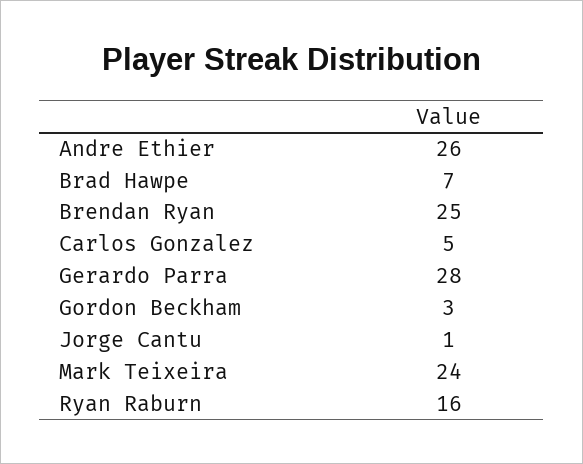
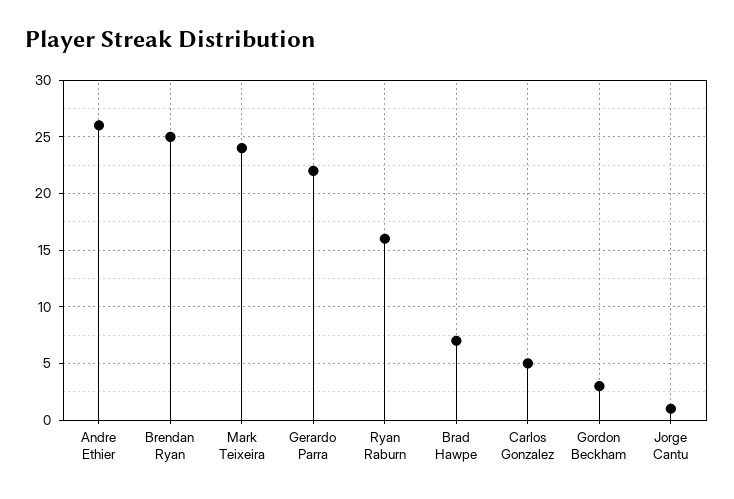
Gerardo Parra: 28 -> 22

